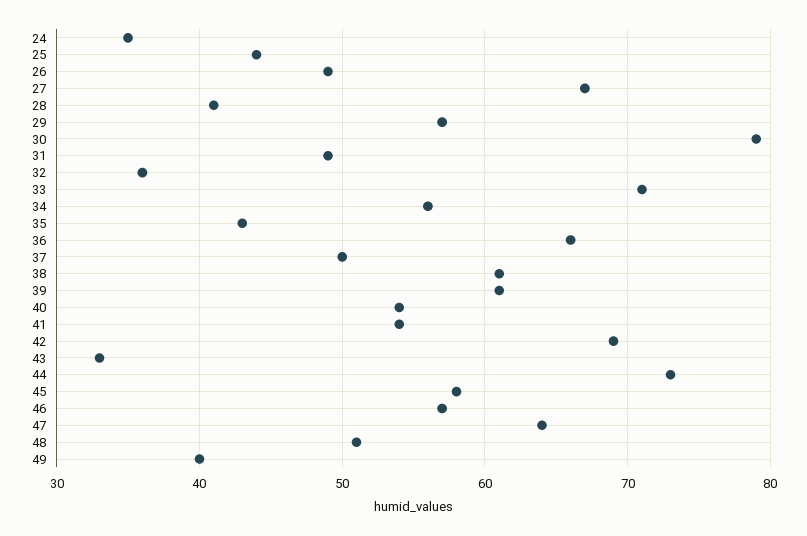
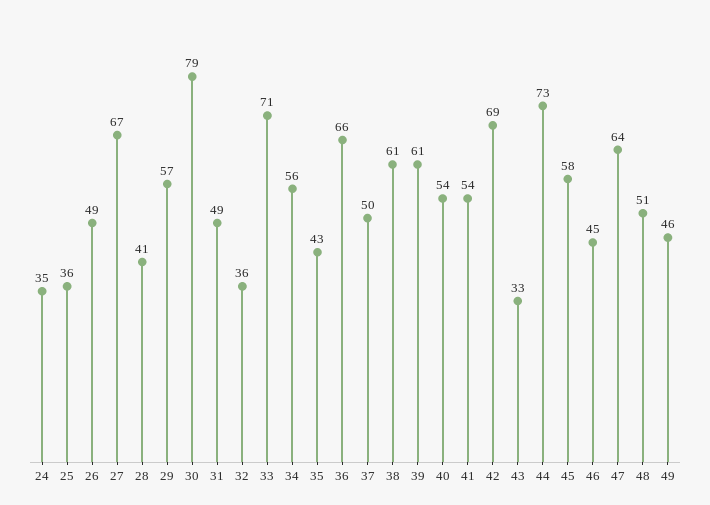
25: 44 -> 36
46: 57 -> 45
49: 40 -> 46

